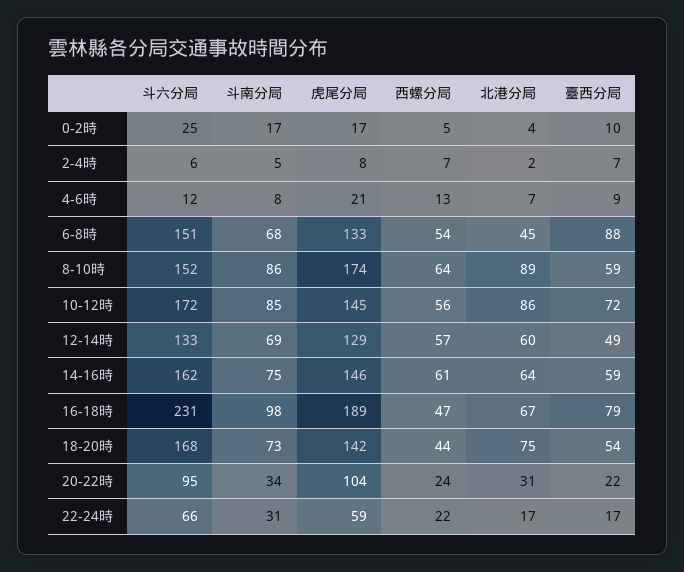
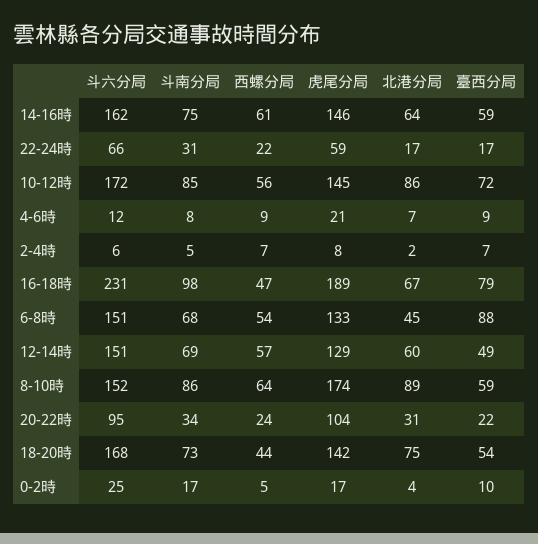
西螺分局, 4-6時: 13 -> 9
斗六分局, 12-14時: 133 -> 151

